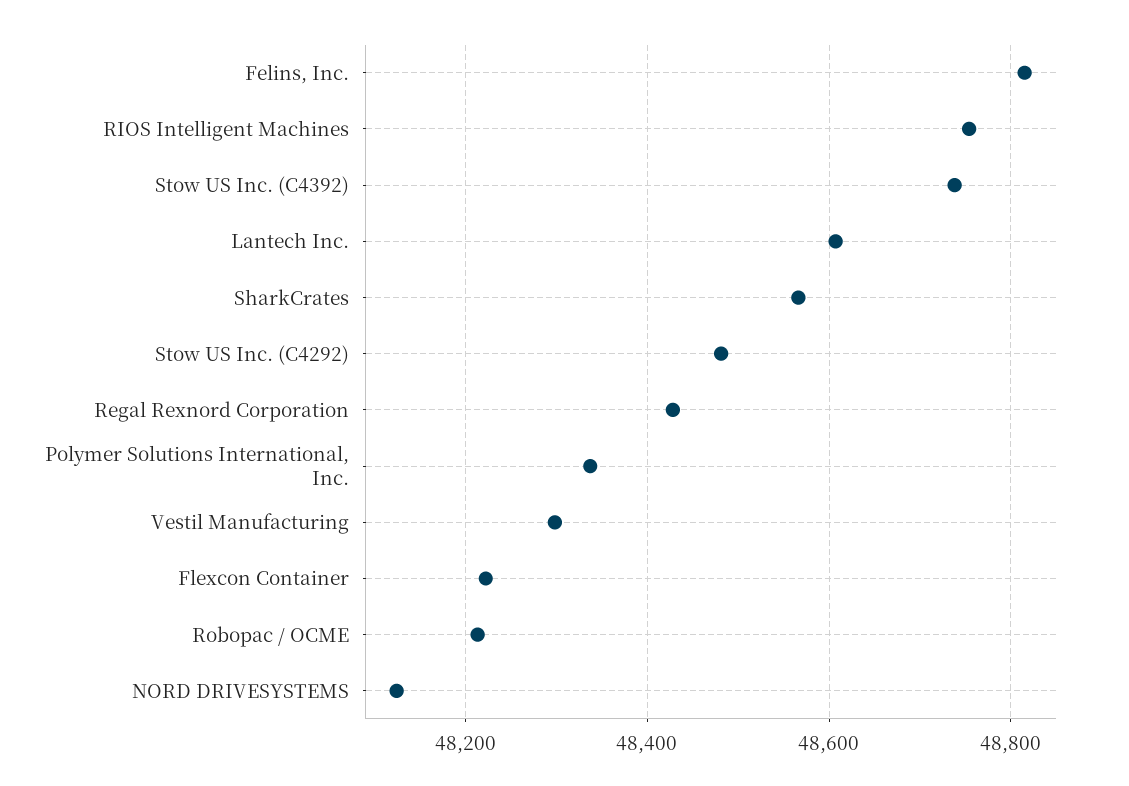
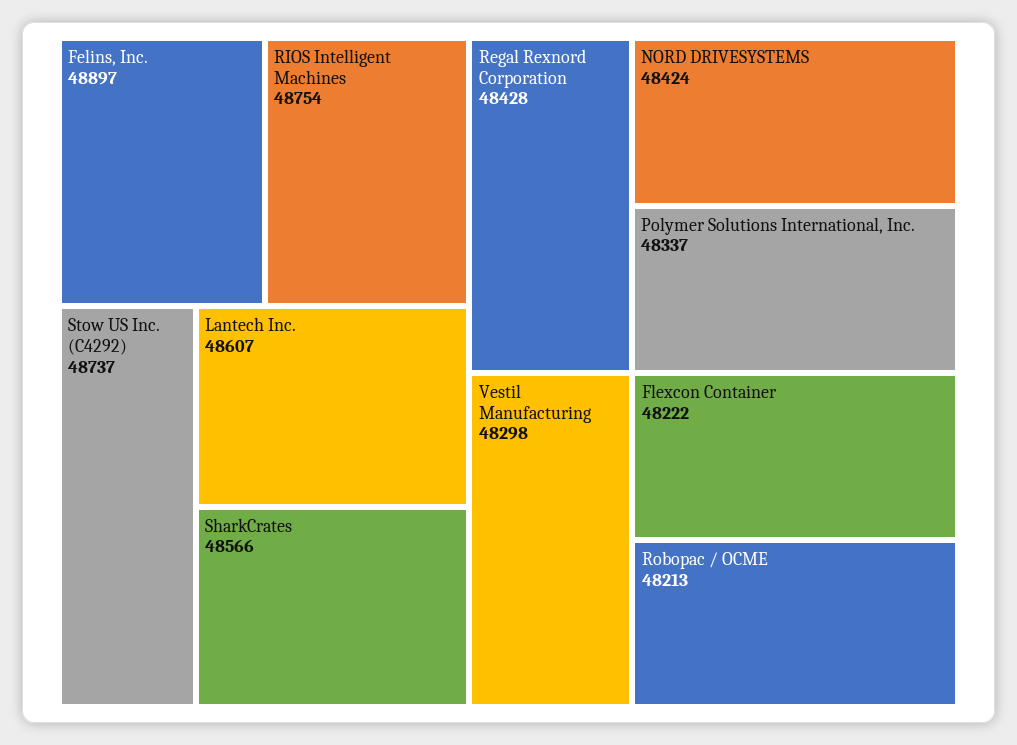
Felins, Inc.: 48820 -> 48897
Stow US Inc. (C4392): 48740 -> none
Stow US Inc. (C4292): 48480 -> 48737
NORD DRIVESYSTEMS: 48120 -> 48424

